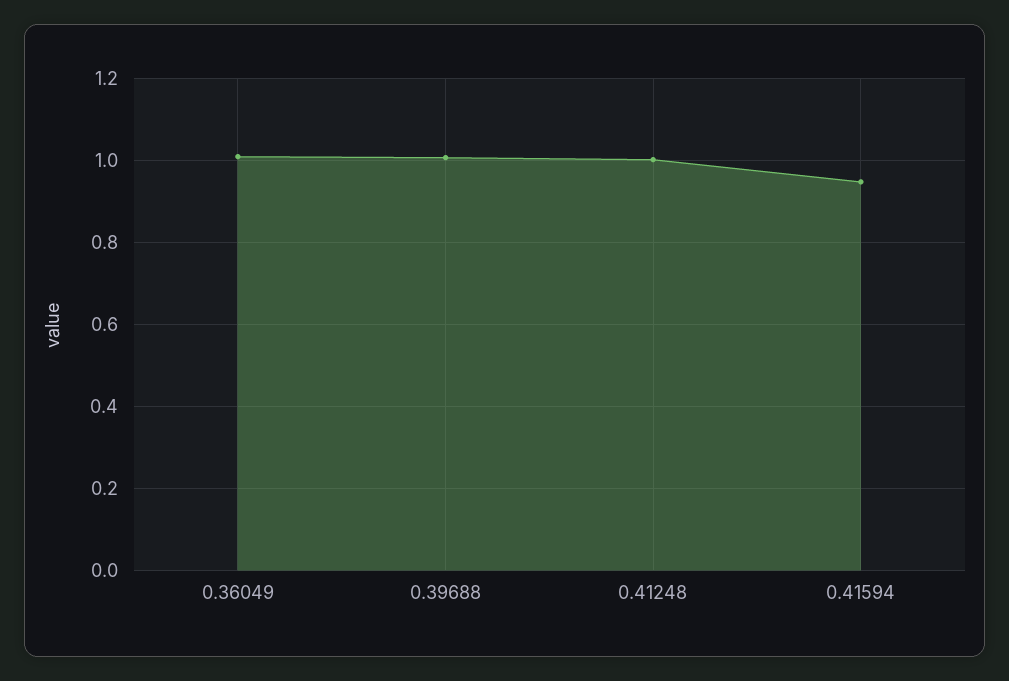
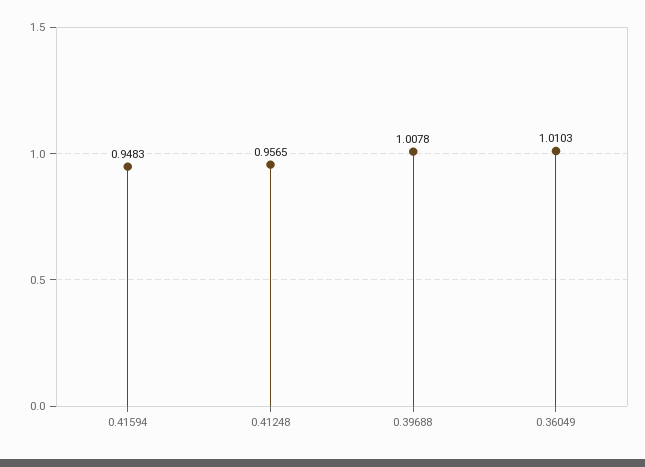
0.41248: 1 -> 0.9565

